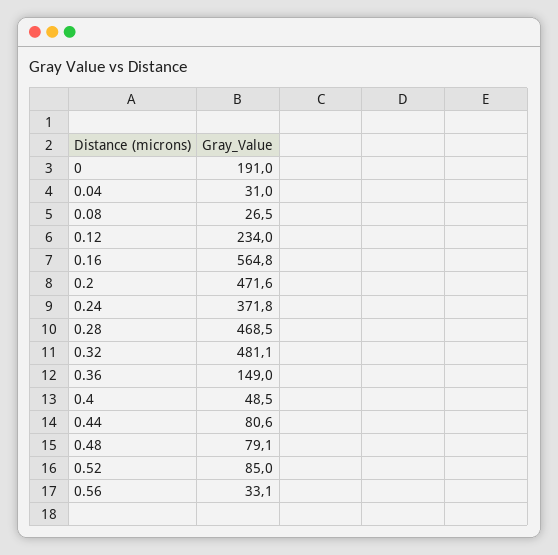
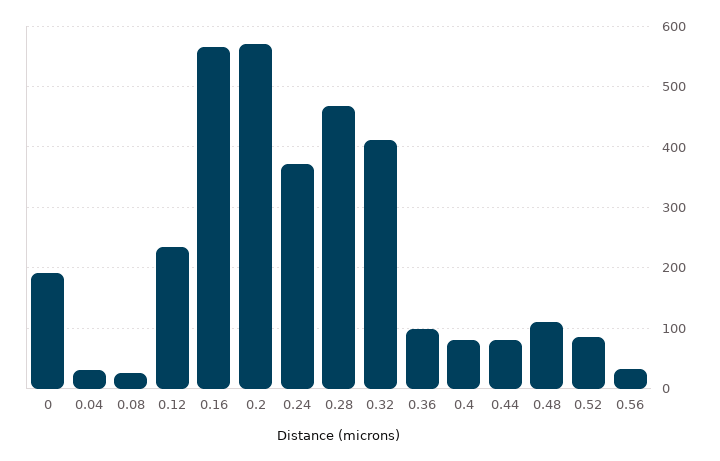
0.2: 471.6 -> 570
0.32: 481.1 -> 410
0.36: 149 -> 100
0.4: 48.5 -> 80
0.48: 79.1 -> 110

